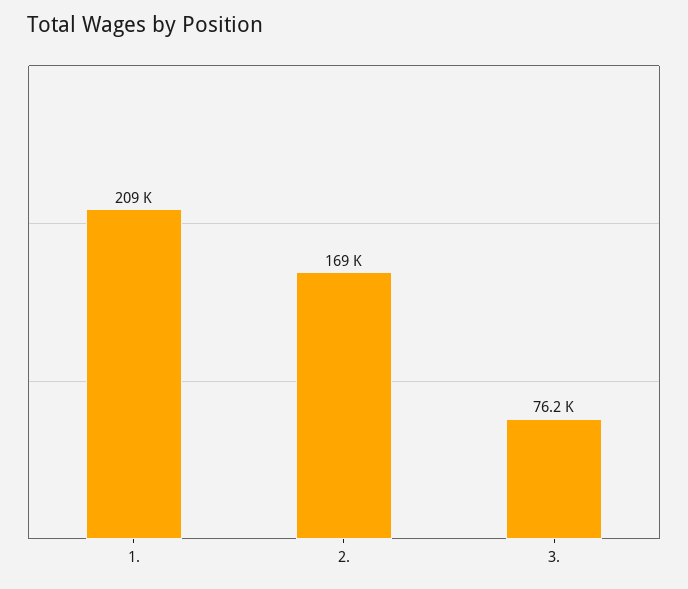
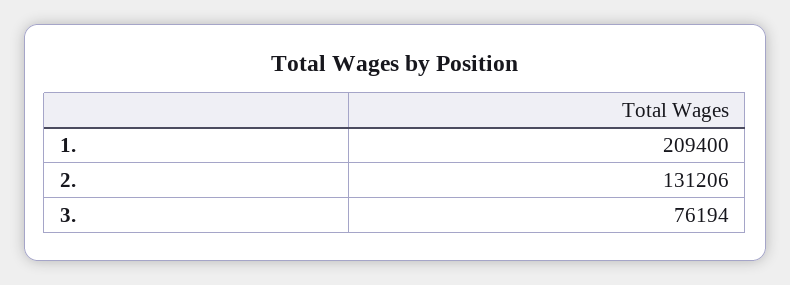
2.: 169000 -> 131206

